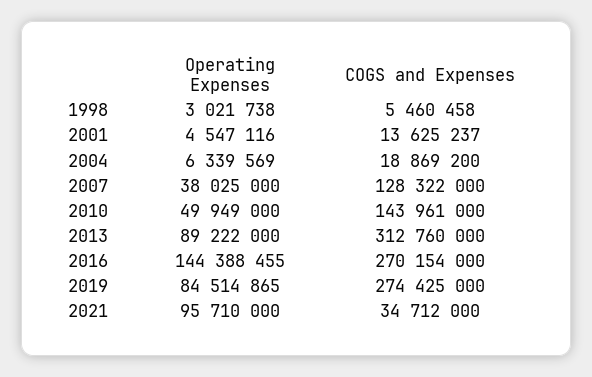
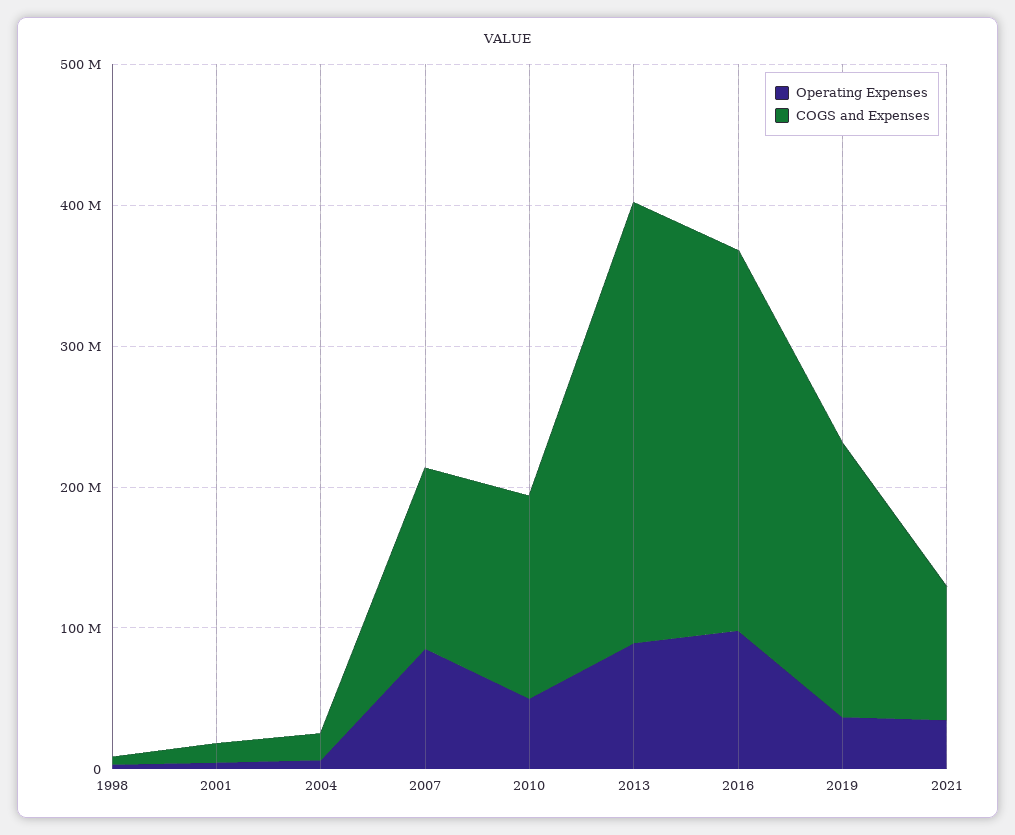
Operating Expenses, 2007: 38025000 -> 80000000
Operating Expenses, 2016: 144388455 -> 100000000
Operating Expenses, 2019: 84514865 -> 40000000
COGS and Expenses, 2019: 274425000 -> 200000000
Operating Expenses, 2021: 95710000 -> 40000000
COGS and Expenses, 2021: 34712000 -> 100000000

